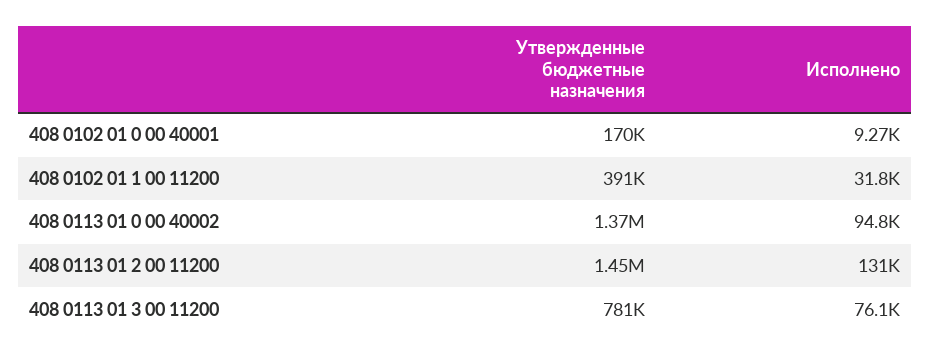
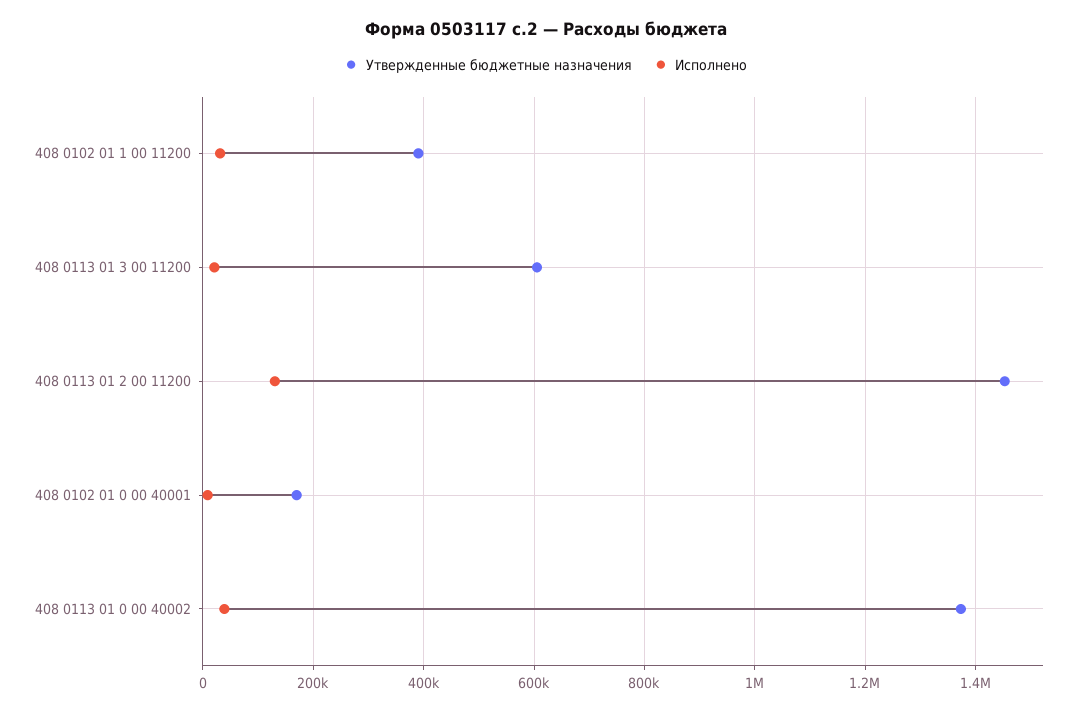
Исполнено, 408 0113 01 0 00 40002: 94800 -> 40000
Утвержденные бюджетные назначения, 408 0113 01 3 00 11200: 781000 -> 600000
Исполнено, 408 0113 01 3 00 11200: 76100 -> 20000

